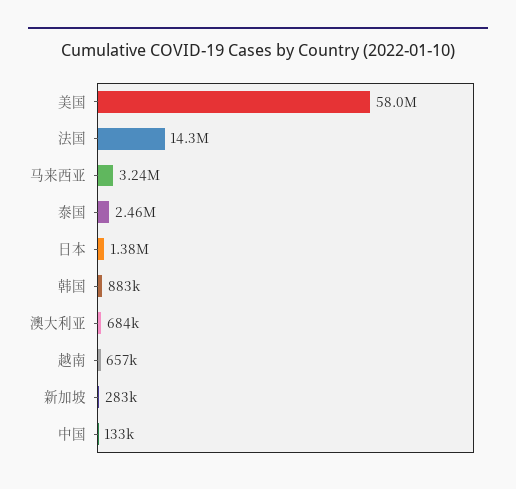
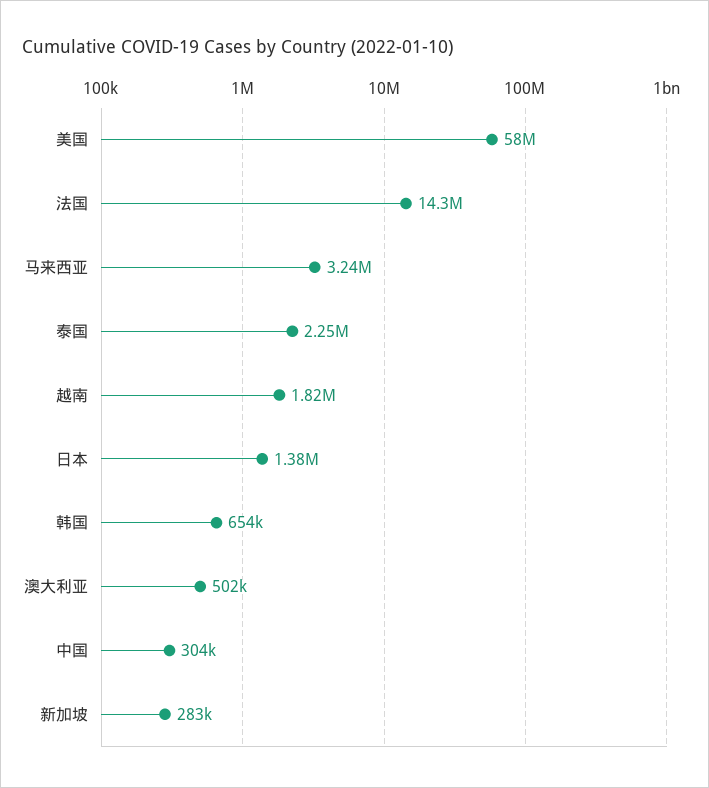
泰国: 2460000 -> 2250000
韩国: 883000 -> 654000
澳大利亚: 684000 -> 502000
越南: 657000 -> 1820000
中国: 133000 -> 304000

